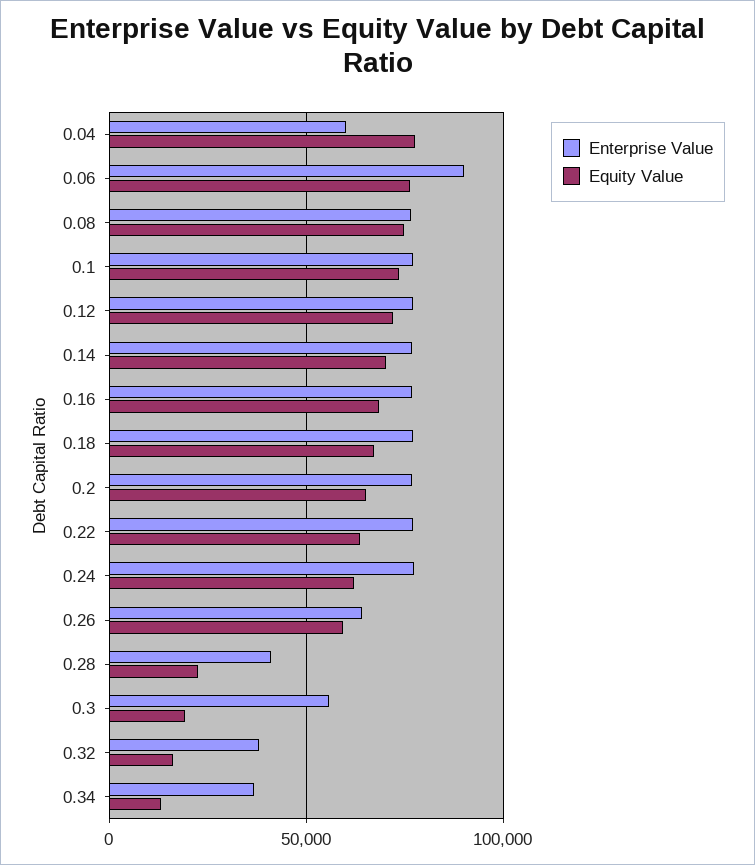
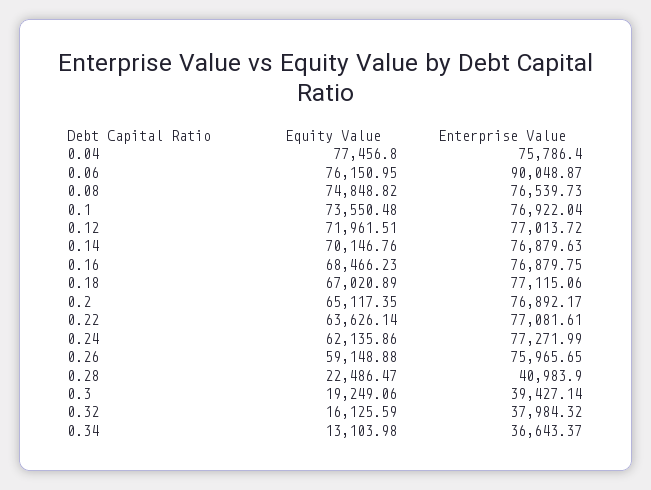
Enterprise Value, 0.04: 60000 -> 75786.4
Enterprise Value, 0.26: 65000 -> 75965.65
Enterprise Value, 0.3: 55000 -> 39427.14

